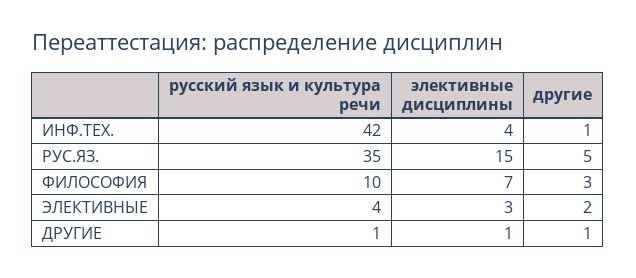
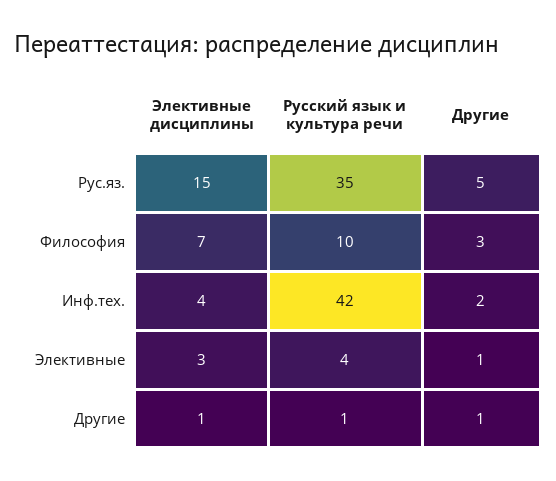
другие, ИНФ.ТЕХ.: 1 -> 2
другие, ЭЛЕКТИВНЫЕ: 2 -> 1

